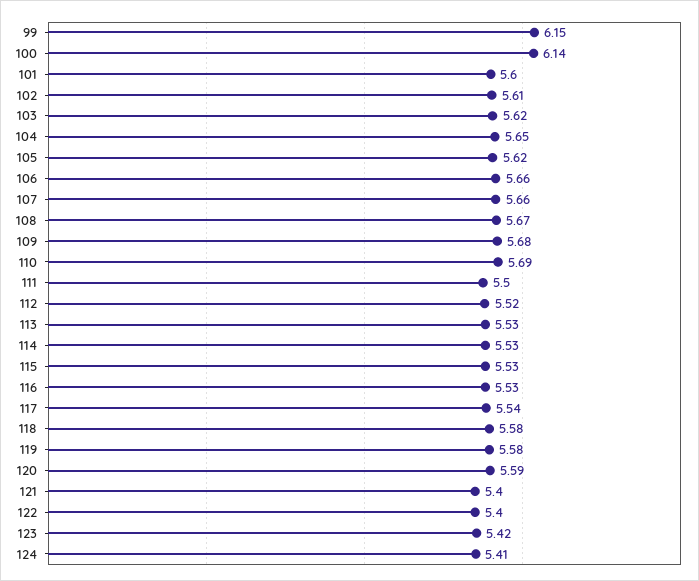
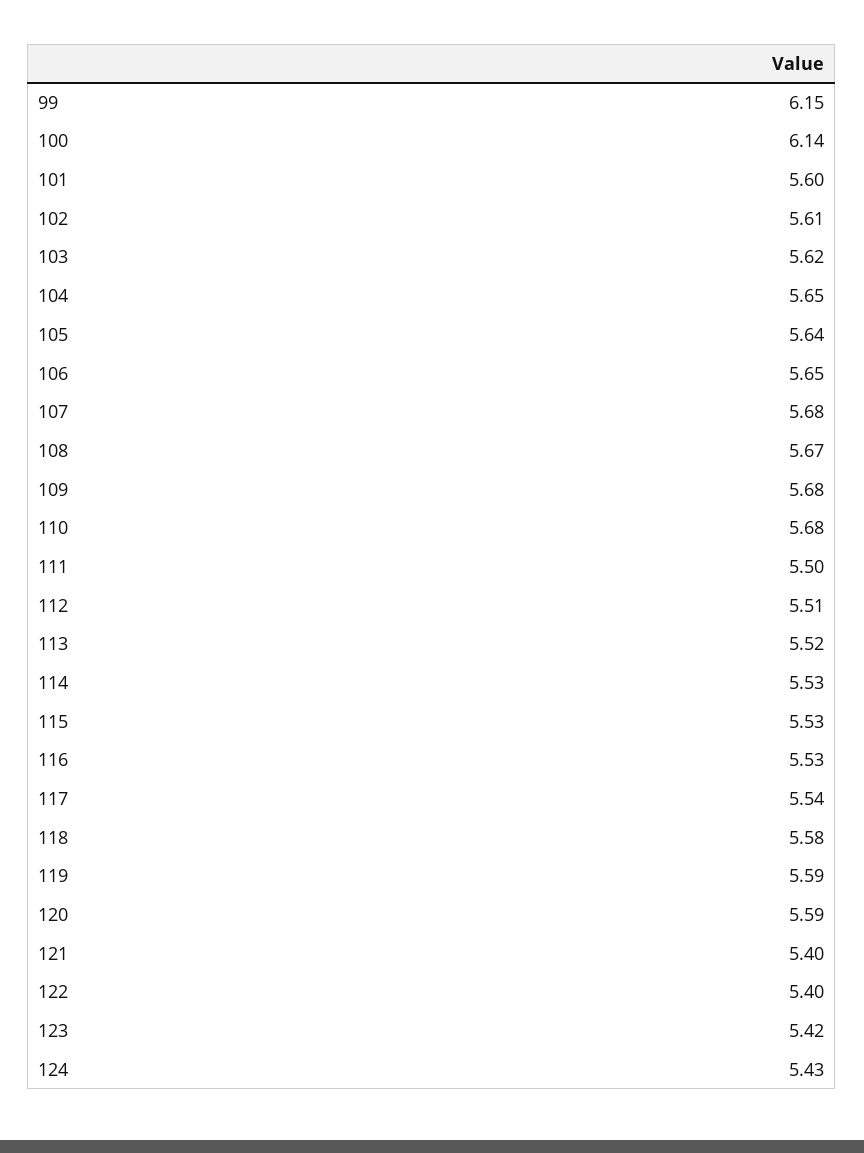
105: 5.62 -> 5.64
106: 5.66 -> 5.65
107: 5.66 -> 5.68
110: 5.69 -> 5.68
112: 5.52 -> 5.51
113: 5.53 -> 5.52
119: 5.58 -> 5.59
124: 5.41 -> 5.43

